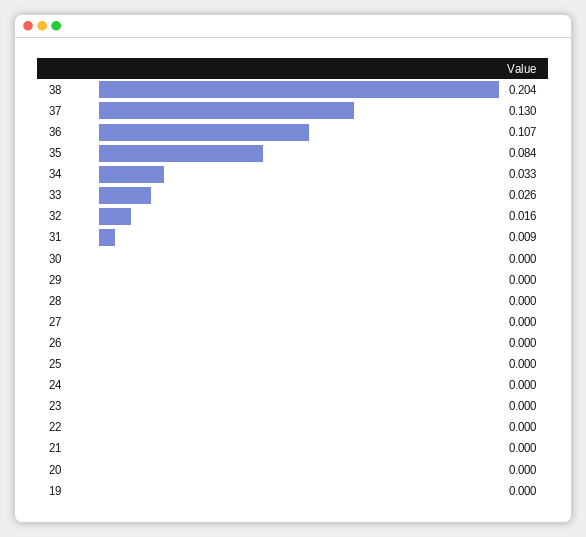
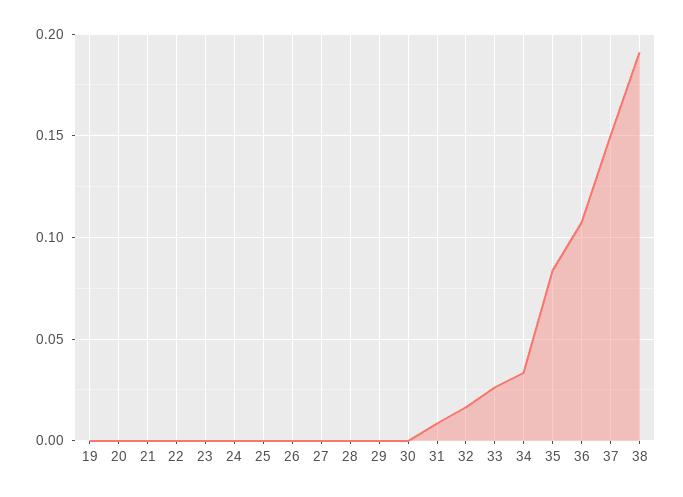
38: 0.204 -> 0.19
37: 0.13 -> 0.15

